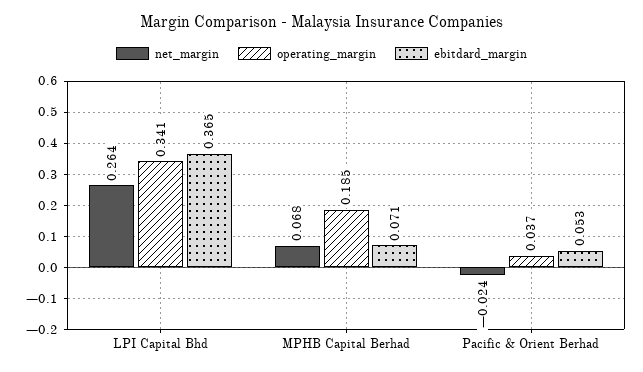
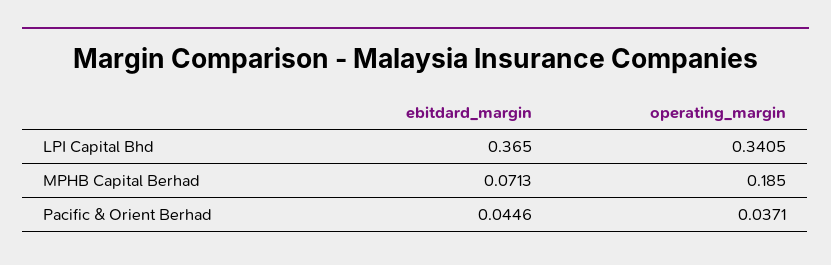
net_margin, LPI Capital Bhd: 0.264 -> none
net_margin, MPHB Capital Berhad: 0.068 -> none
net_margin, Pacific & Orient Berhad: -0.024 -> none
ebitdard_margin, Pacific & Orient Berhad: 0.053 -> 0.0446

